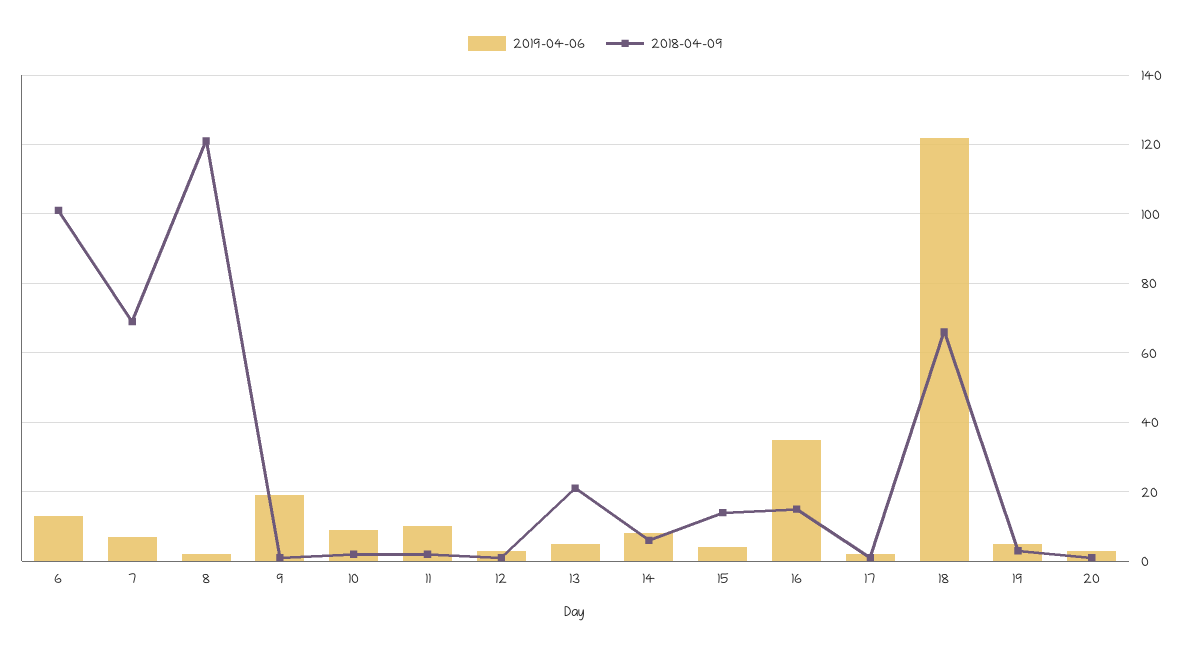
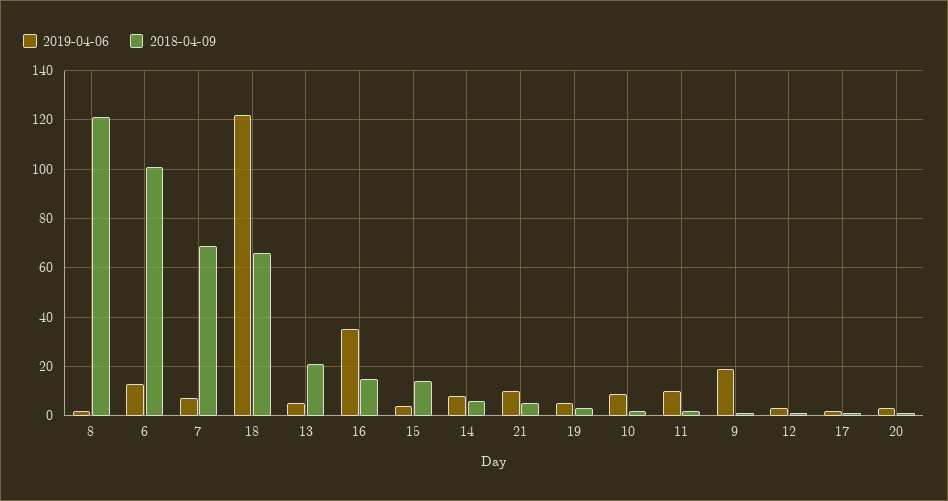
2019-04-06, 21: none -> 10
2018-04-09, 21: none -> 5

